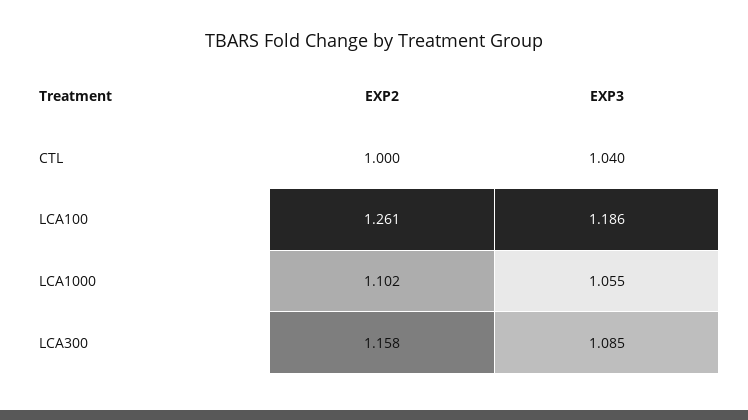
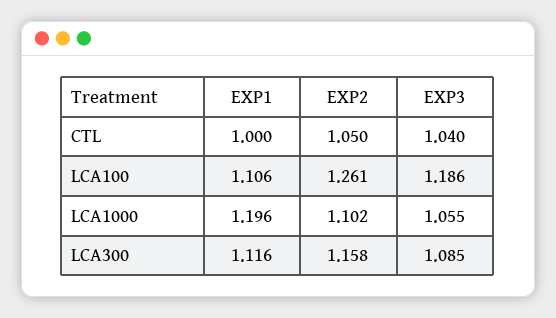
EXP2, CTL: 1 -> 1.05
EXP1, CTL: none -> 1
EXP1, LCA100: none -> 1.106
EXP1, LCA1000: none -> 1.196
EXP1, LCA300: none -> 1.116

